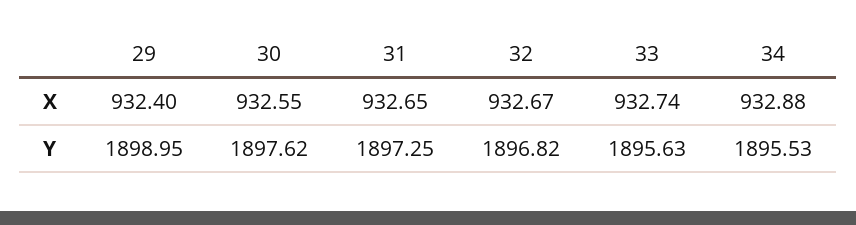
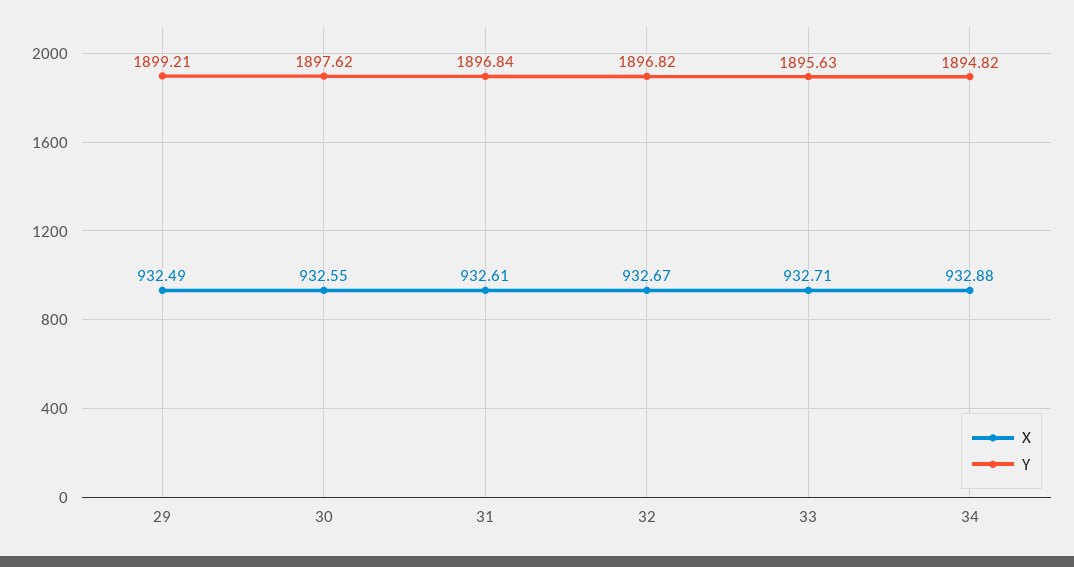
X, 29: 932.4 -> 932.49
X, 31: 932.65 -> 932.61
X, 33: 932.74 -> 932.71
Y, 29: 1898.95 -> 1899.21
Y, 31: 1897.25 -> 1896.84
Y, 34: 1895.53 -> 1894.82

